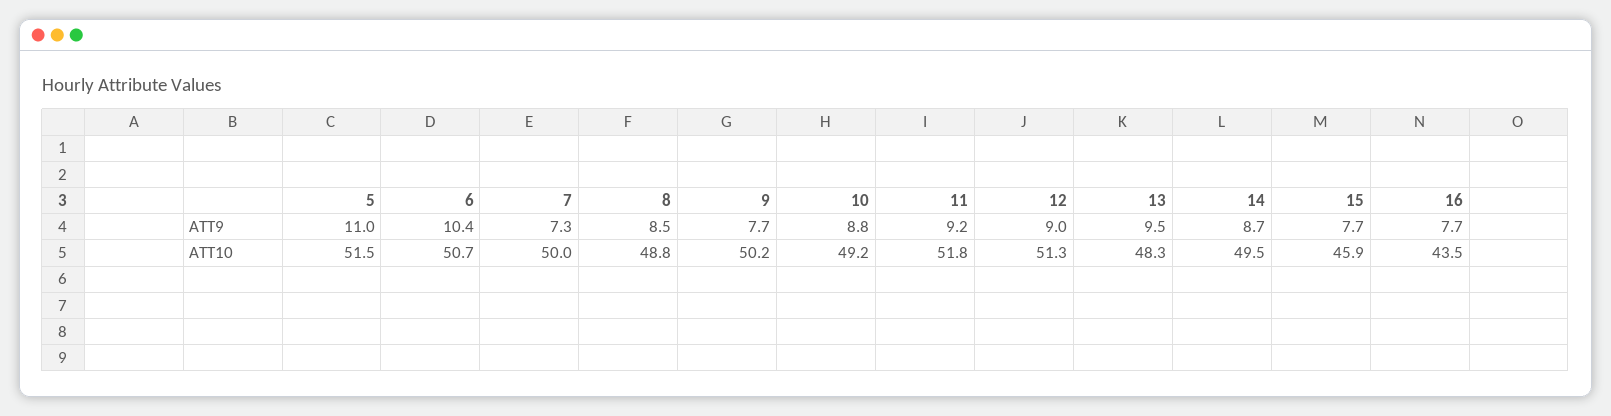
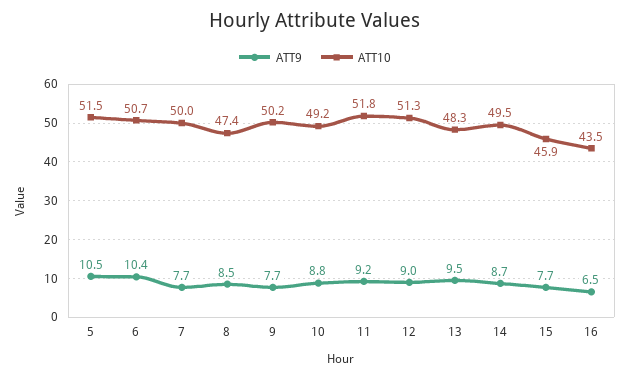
ATT9, 5: 11 -> 10.5
ATT9, 7: 7.3 -> 7.7
ATT9, 16: 7.7 -> 6.5
ATT10, 8: 48.8 -> 47.4

